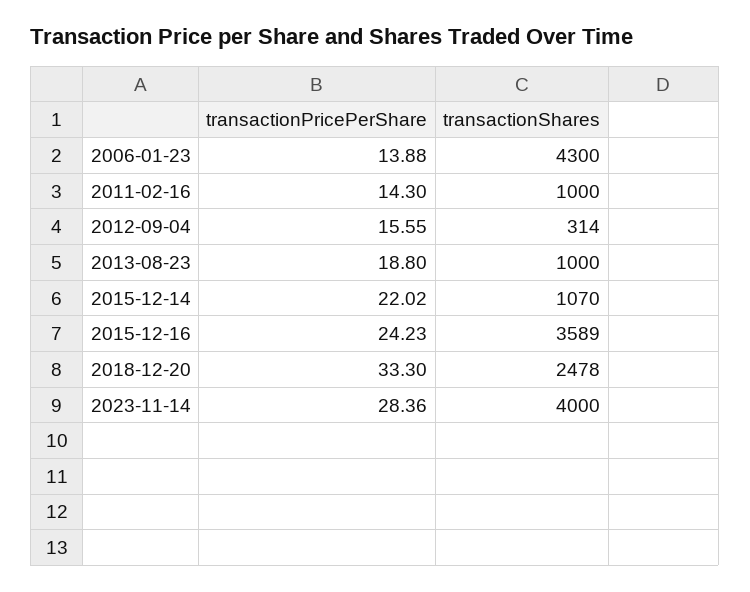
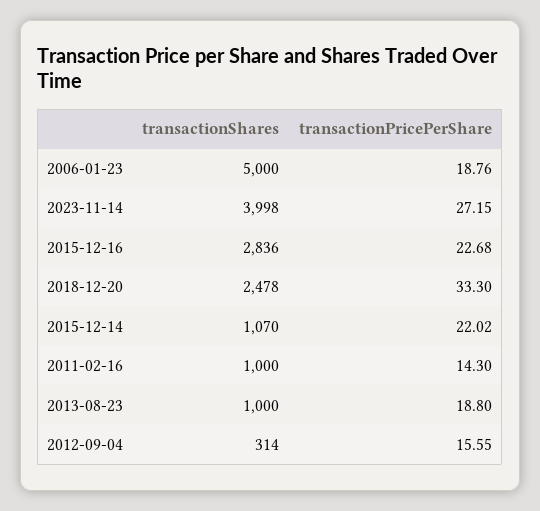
transactionPricePerShare, 2006-01-23: 13.88 -> 18.76
transactionShares, 2006-01-23: 4300 -> 5000
transactionPricePerShare, 2015-12-16: 24.23 -> 22.68
transactionShares, 2015-12-16: 3589 -> 2836
transactionPricePerShare, 2023-11-14: 28.36 -> 27.15
transactionShares, 2023-11-14: 4000 -> 3998

